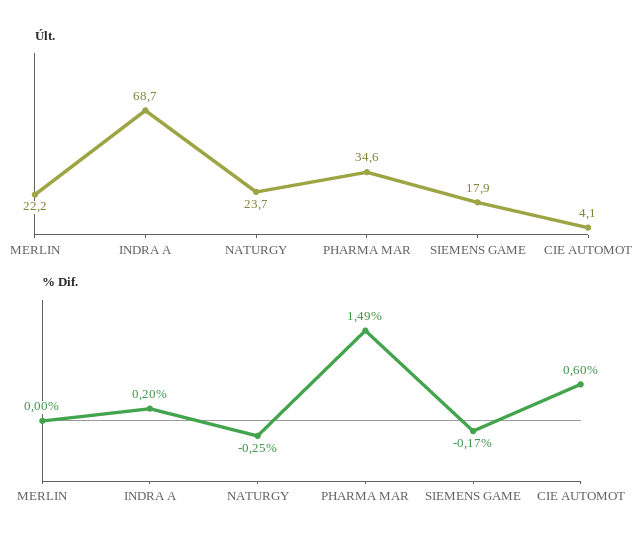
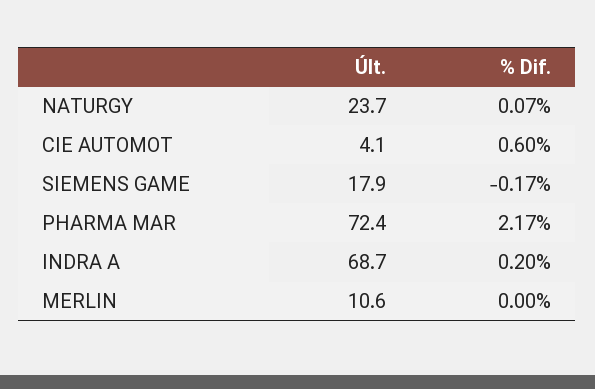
Últ., MERLIN: 22.2 -> 10.6
Últ., PHARMA MAR: 34.6 -> 72.4
% Dif., NATURGY: -0.25 -> 0.07
% Dif., PHARMA MAR: 1.49 -> 2.17

